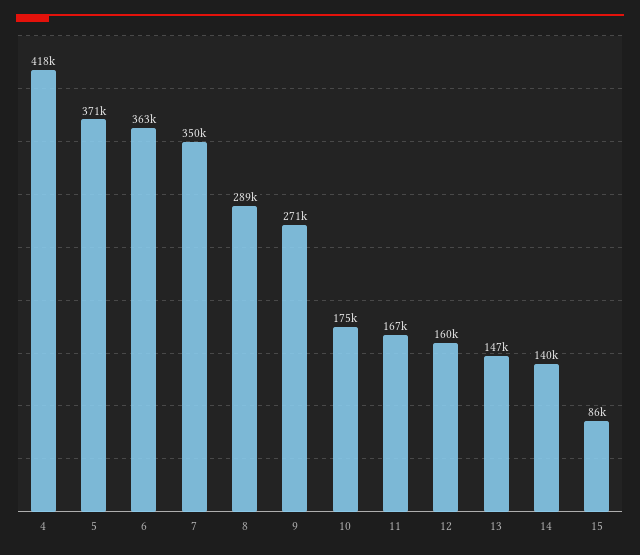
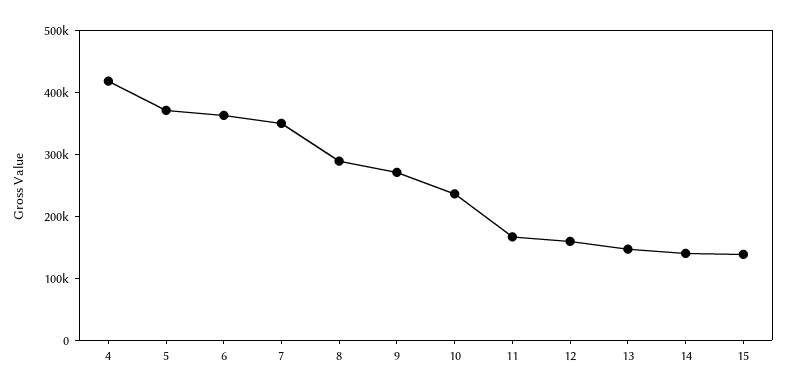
10: 175000 -> 240000
15: 86000 -> 140000

